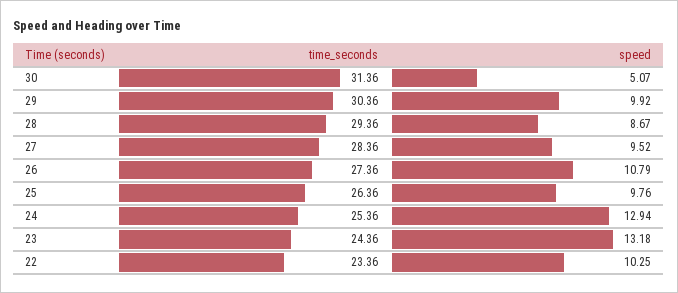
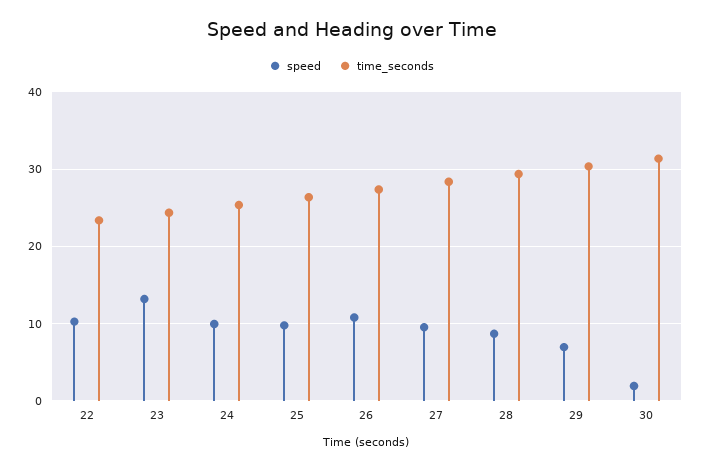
speed, 30: 5.07 -> 2
speed, 29: 9.92 -> 7
speed, 24: 12.94 -> 10

